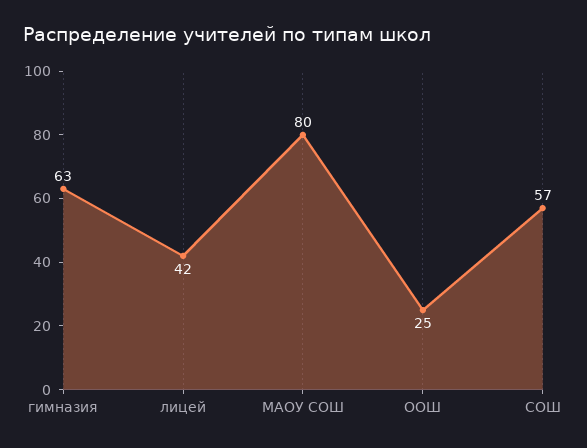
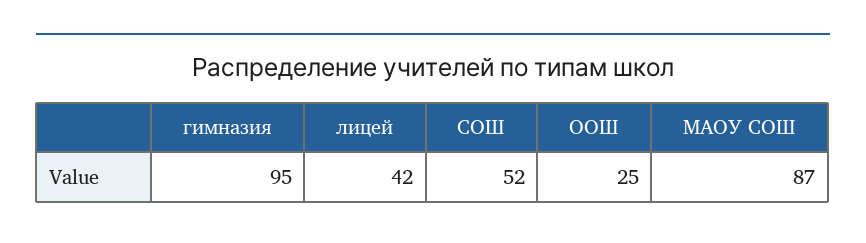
гимназия: 63 -> 95
МАОУ СОШ: 80 -> 87
СОШ: 57 -> 52

